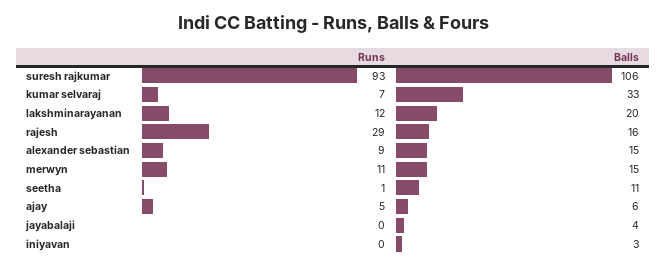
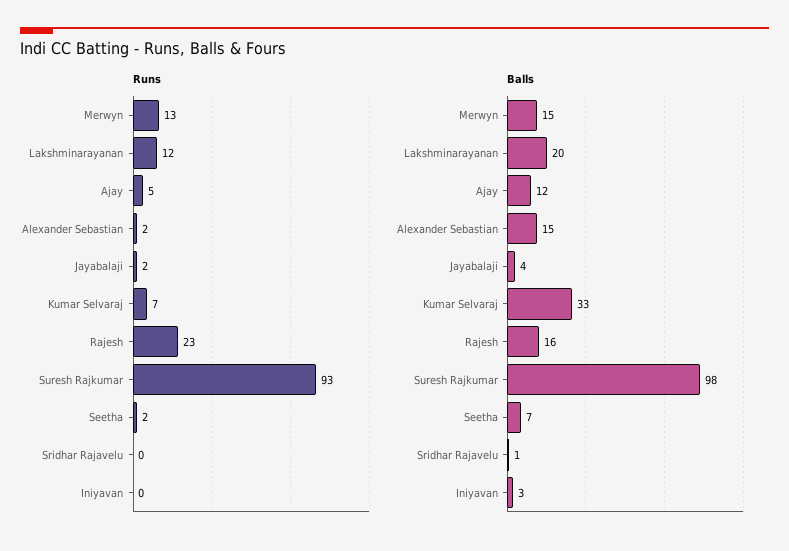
Balls, suresh rajkumar: 106 -> 98
Runs, rajesh: 29 -> 23
Runs, alexander sebastian: 9 -> 2
Runs, merwyn: 11 -> 13
Runs, seetha: 1 -> 2
Balls, seetha: 11 -> 7
Balls, ajay: 6 -> 12
Runs, jayabalaji: 0 -> 2
Runs, Sridhar Rajavelu: none -> 0
Balls, Sridhar Rajavelu: none -> 1

